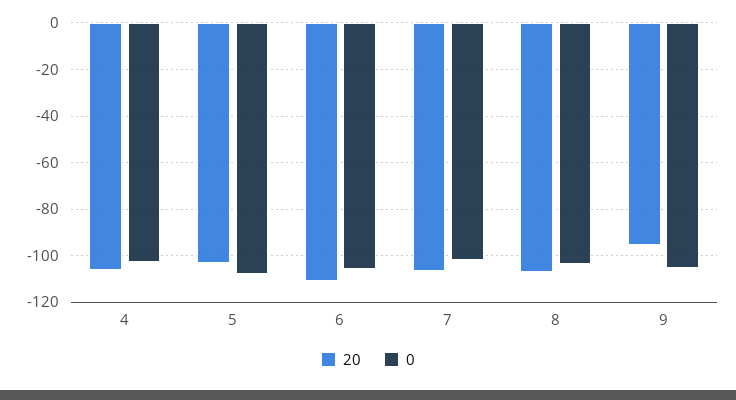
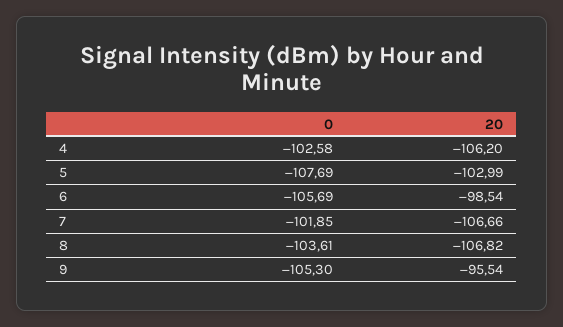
20, 6: -110 -> -98.54

